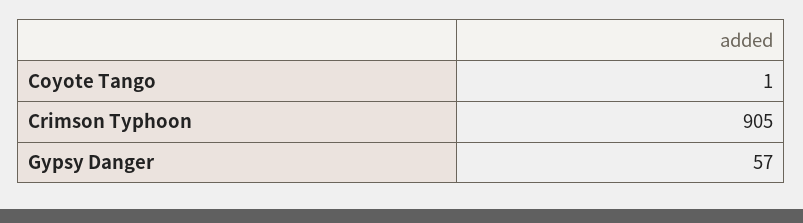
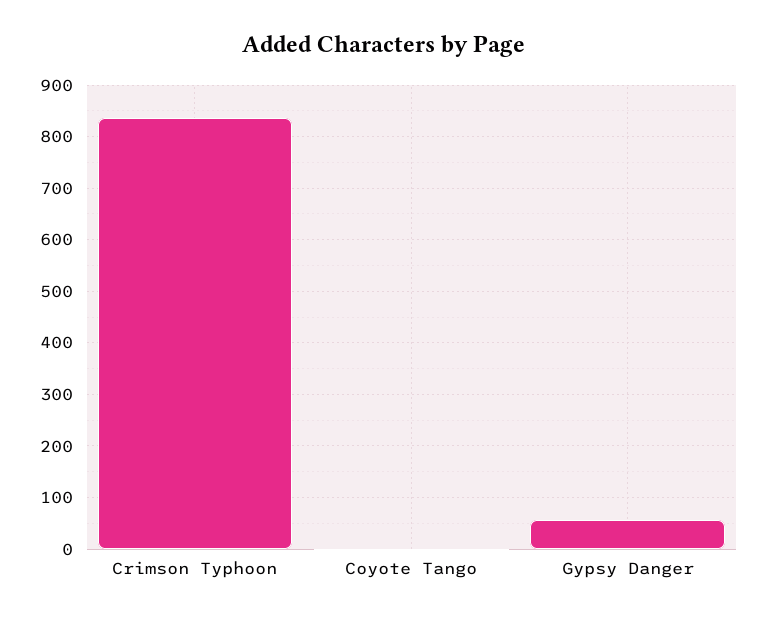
Crimson Typhoon: 905 -> 840

